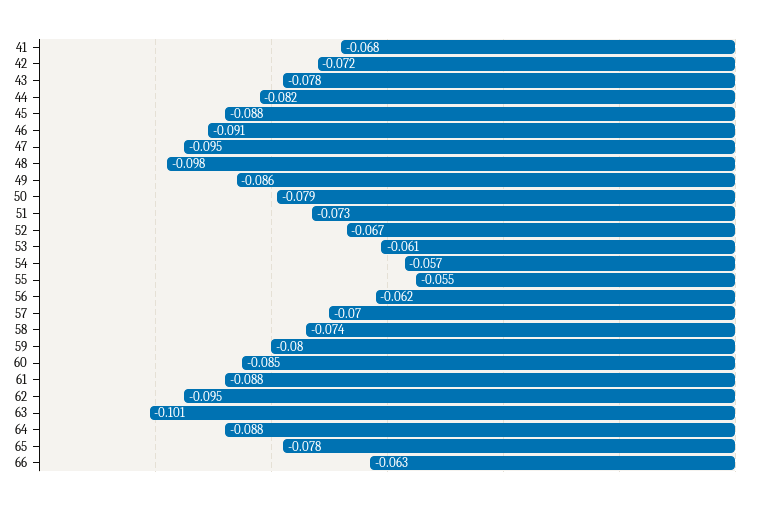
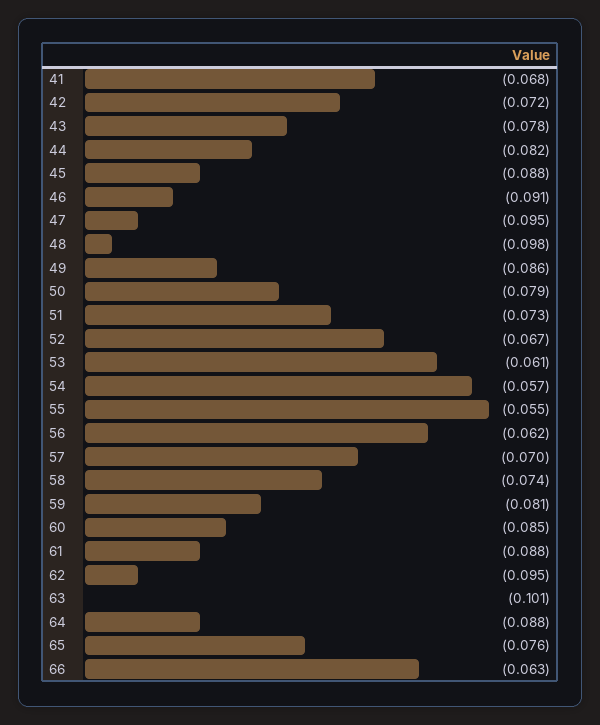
59: -0.08 -> -0.081
65: -0.078 -> -0.076

